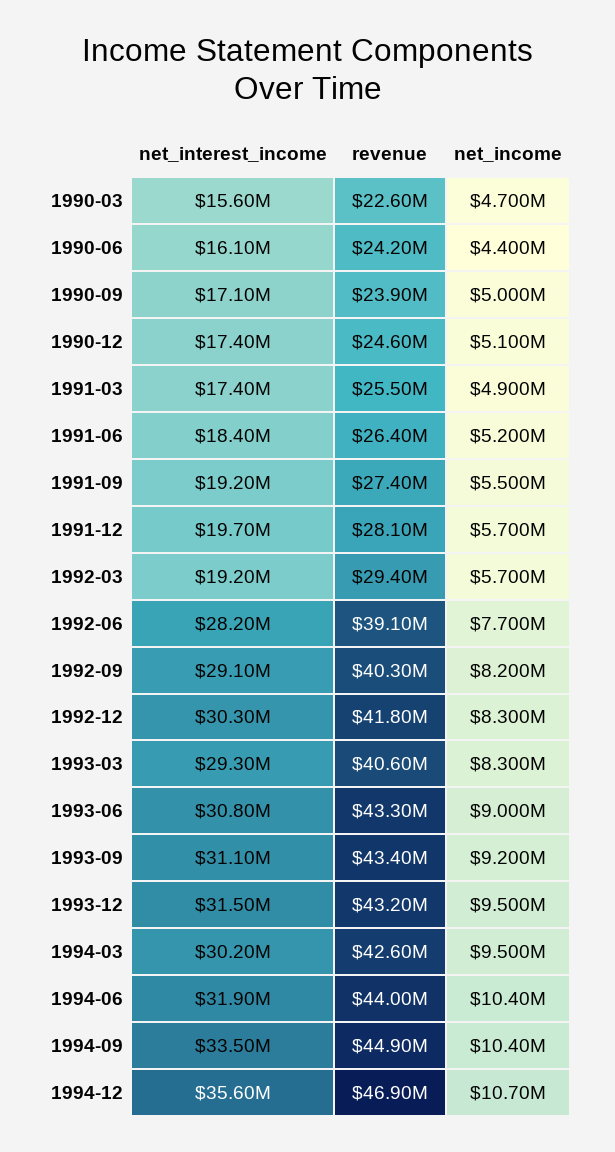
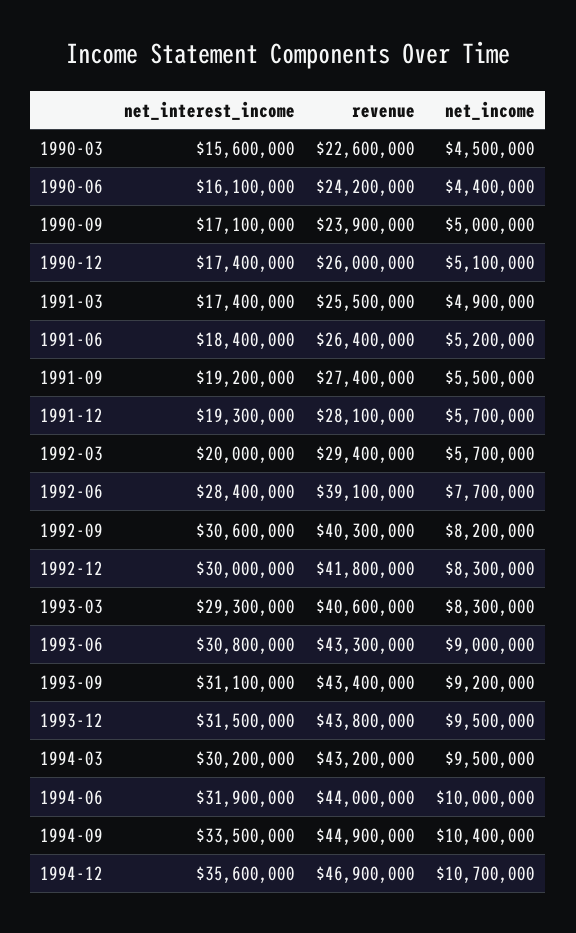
net_income, 1990-03: 4700000 -> 4500000
revenue, 1990-12: 24600000 -> 26000000
net_interest_income, 1991-12: 19700000 -> 19300000
net_interest_income, 1992-03: 19200000 -> 20000000
net_interest_income, 1992-06: 28200000 -> 28400000
net_interest_income, 1992-09: 29100000 -> 30600000
net_interest_income, 1992-12: 30300000 -> 30000000
revenue, 1993-12: 43200000 -> 43800000
revenue, 1994-03: 42600000 -> 43200000
net_income, 1994-06: 10400000 -> 10000000

